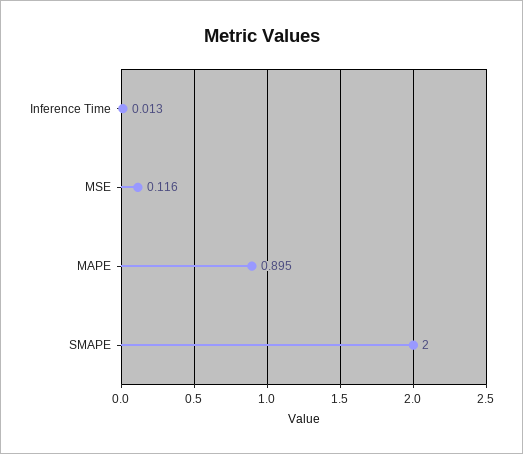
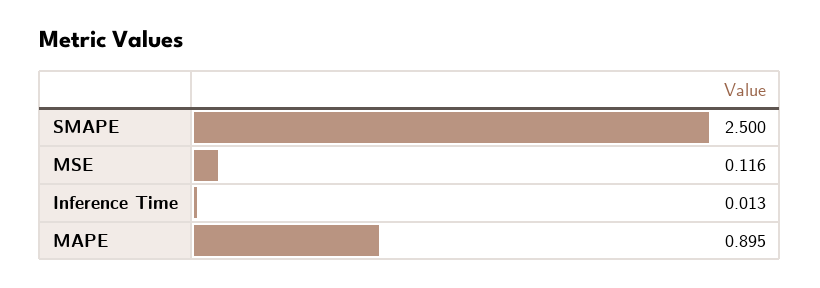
SMAPE: 2 -> 2.5

